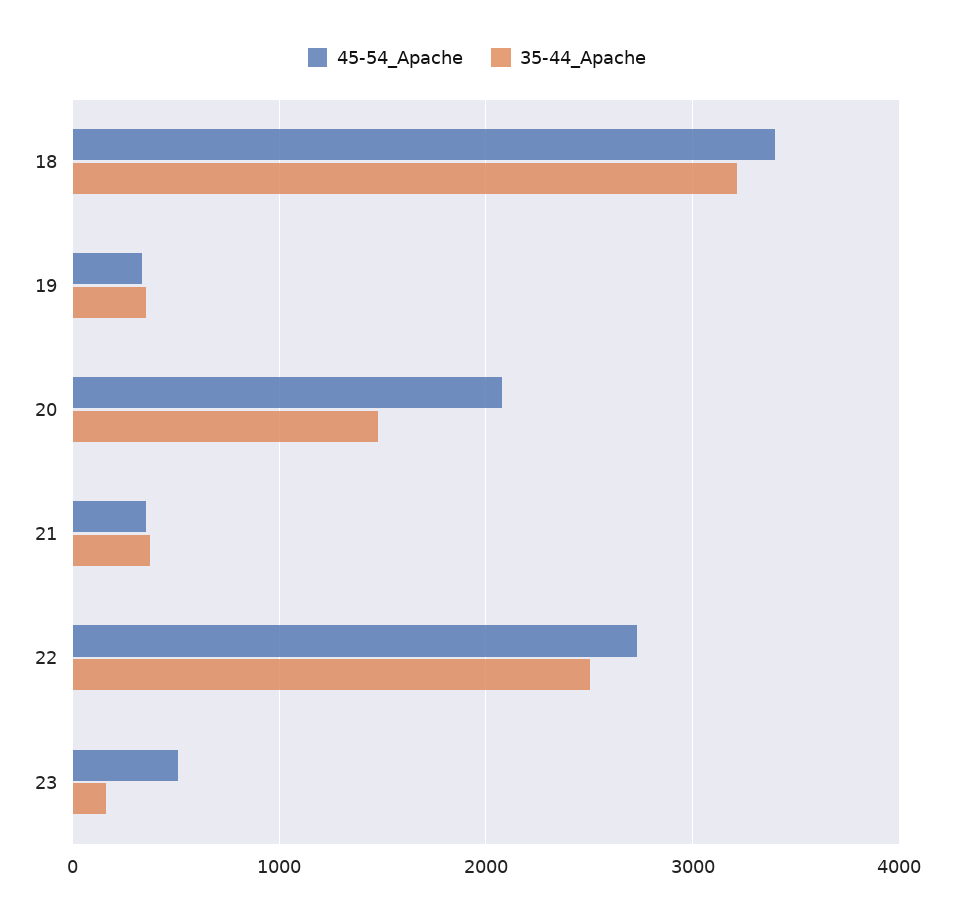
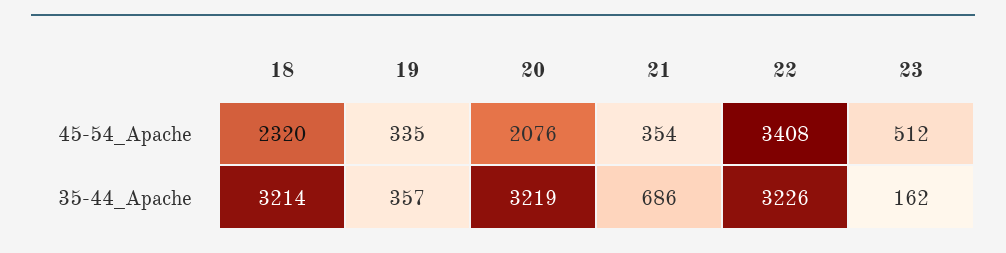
45-54_Apache, 18: 3400 -> 2320
35-44_Apache, 20: 1500 -> 3219
35-44_Apache, 21: 400 -> 686
45-54_Apache, 22: 2700 -> 3408
35-44_Apache, 22: 2500 -> 3226

